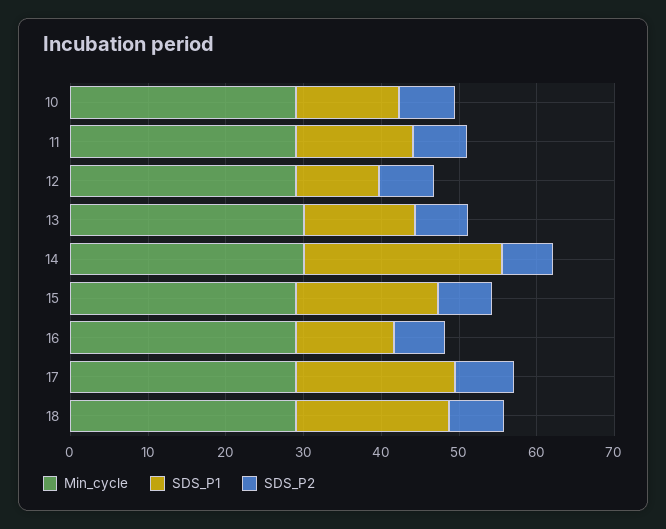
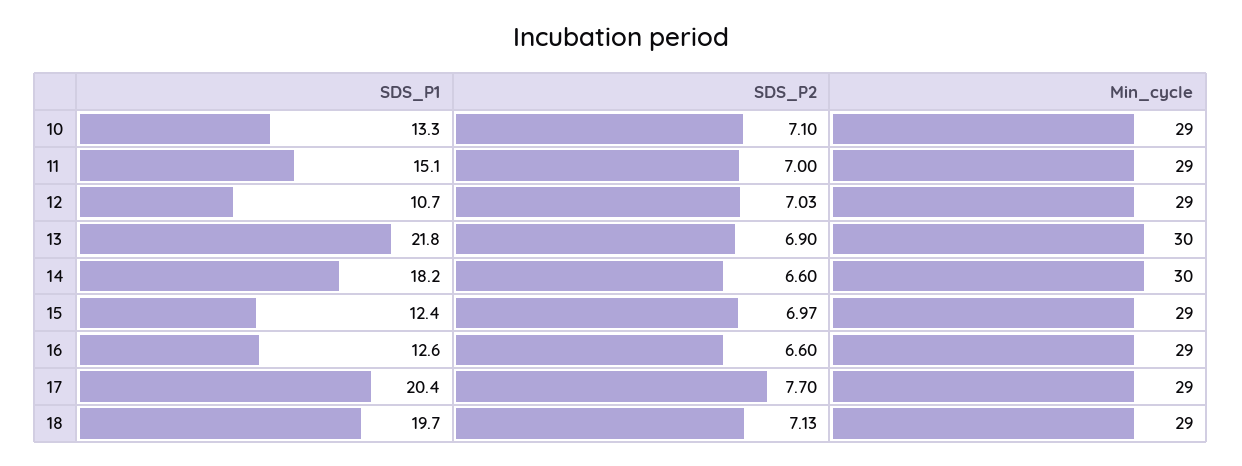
SDS_P1, 13: 14 -> 21.8
SDS_P1, 14: 26 -> 18.2
SDS_P1, 15: 18 -> 12.4

